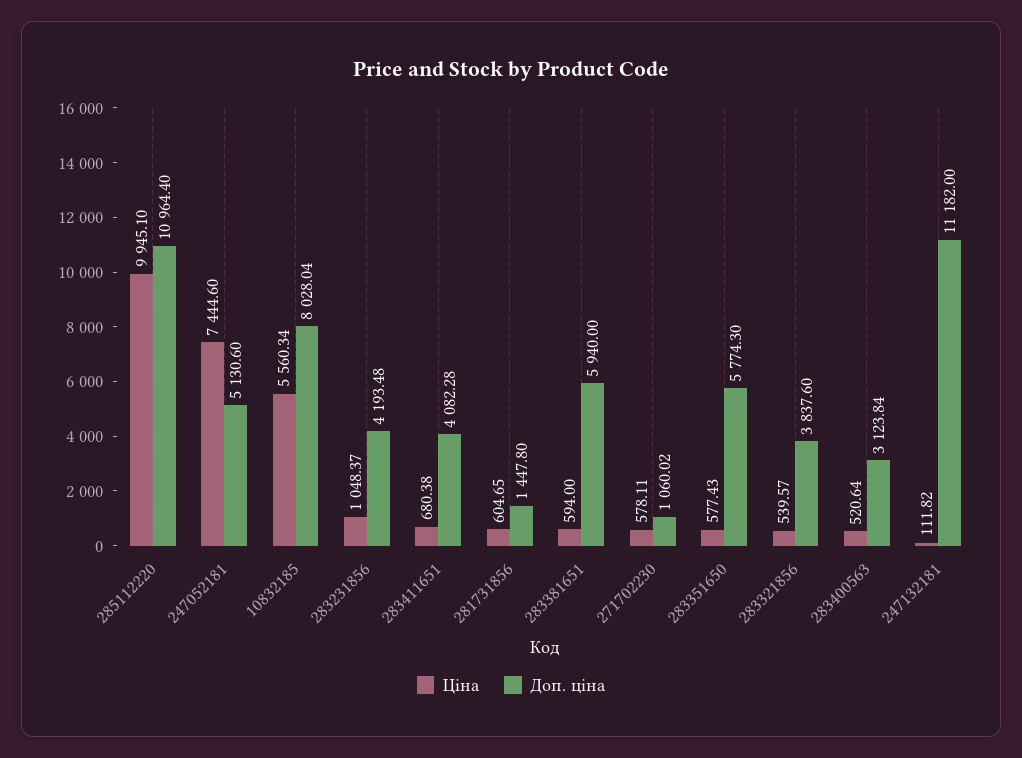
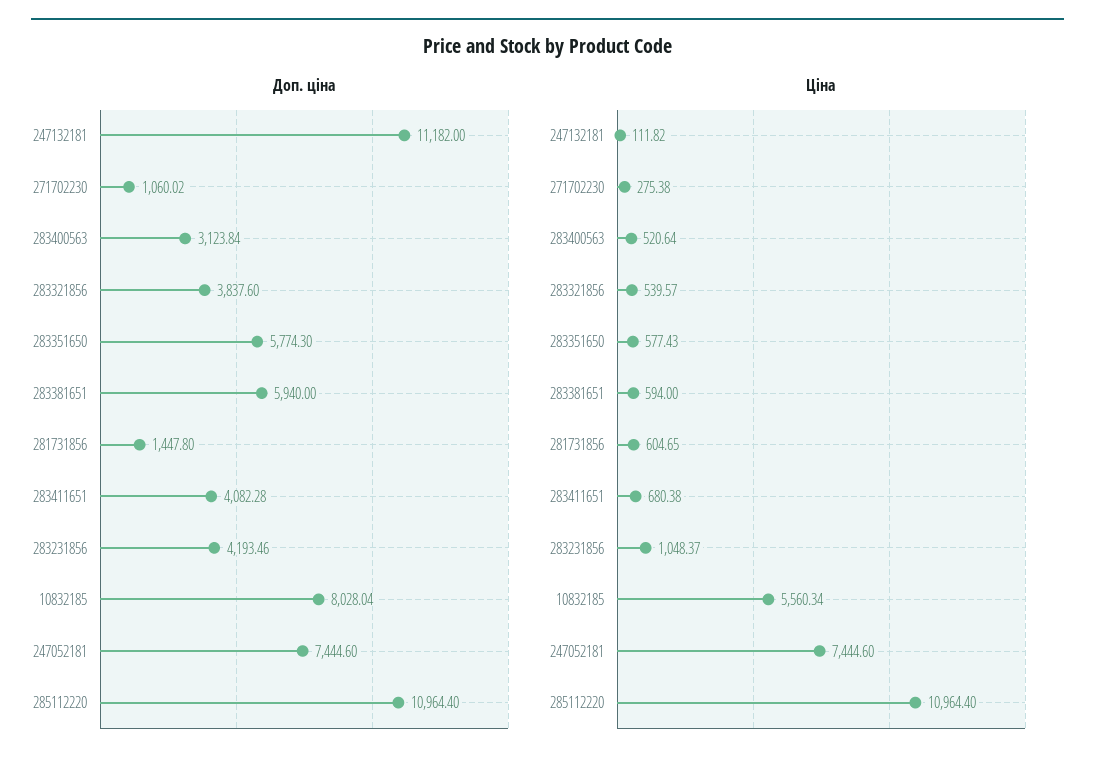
Ціна, 285112220: 9945.1 -> 10964.4
Доп. ціна, 247052181: 5130.6 -> 7444.6
Доп. ціна, 283231856: 4193.48 -> 4193.46
Ціна, 271702230: 578.11 -> 275.38

